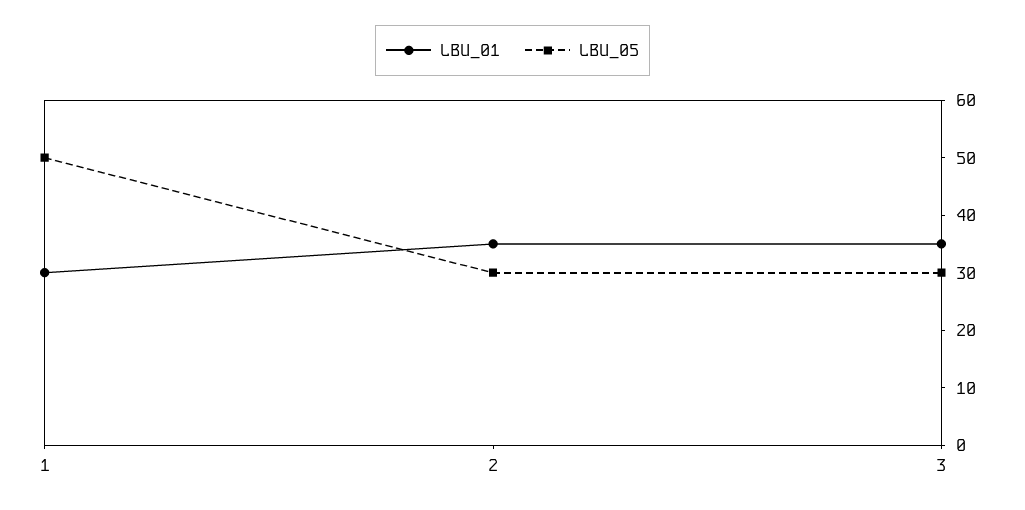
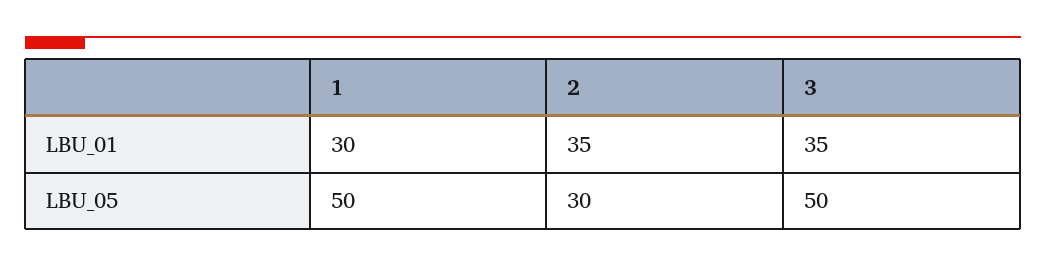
LBU_05, 3: 30 -> 50

